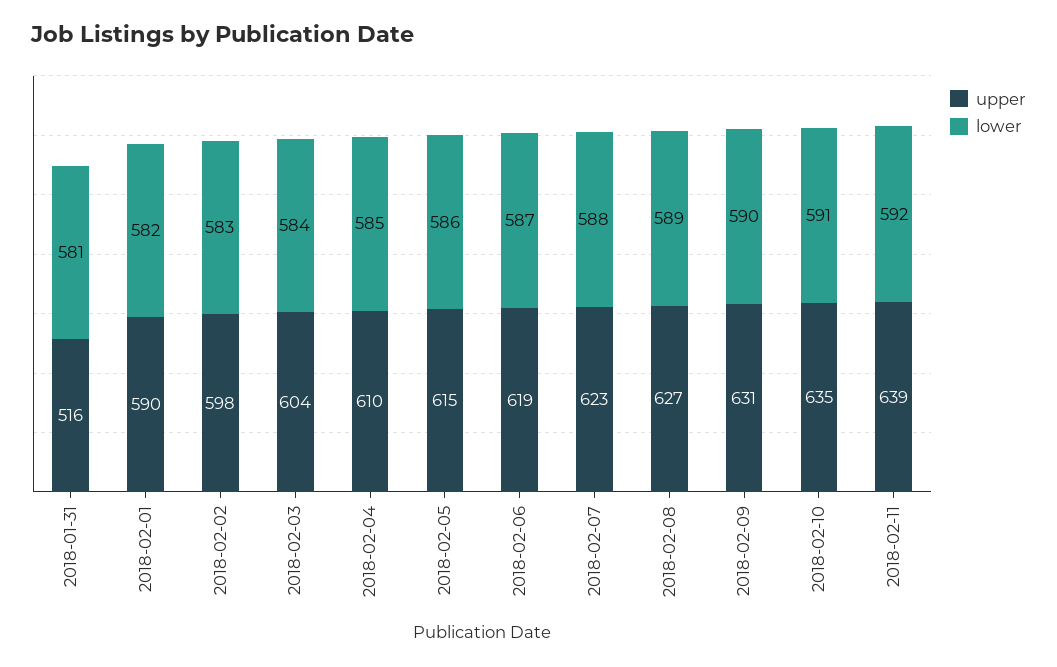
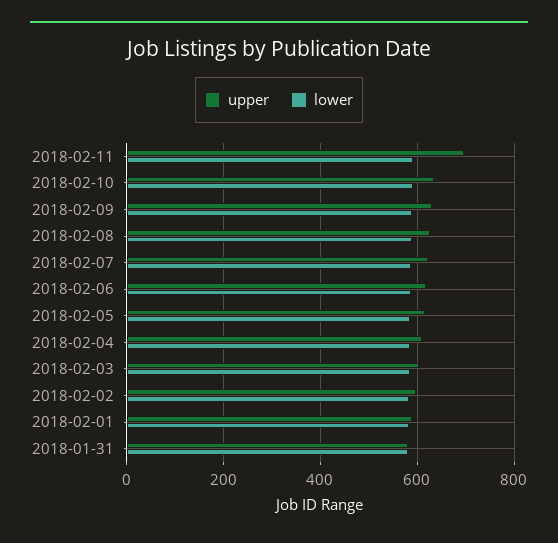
upper, 2018-01-31: 516 -> 580
upper, 2018-02-11: 639 -> 700

